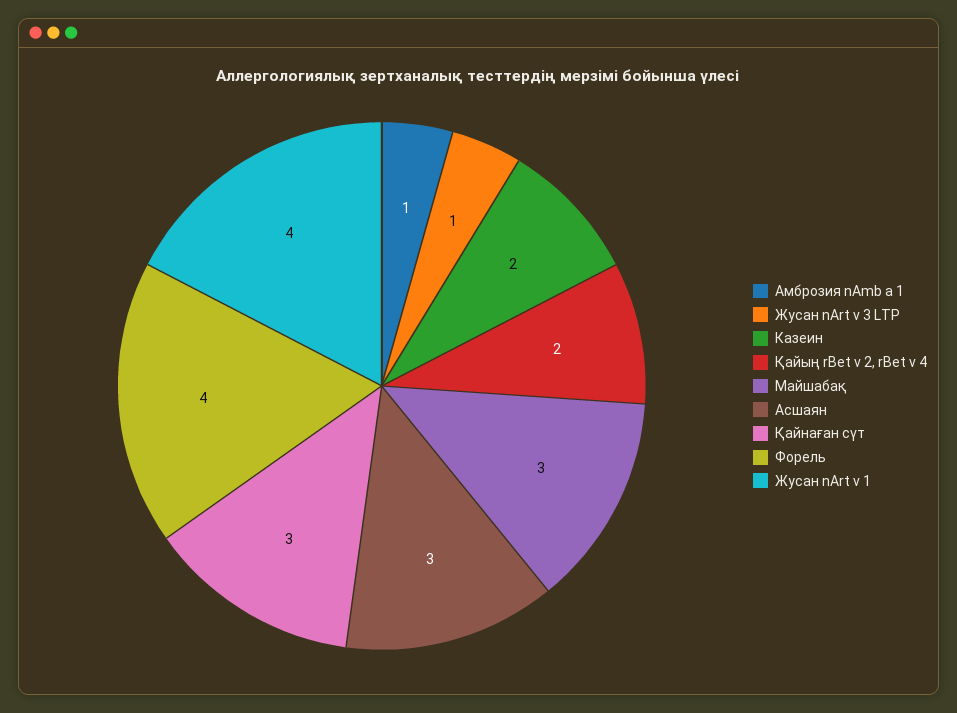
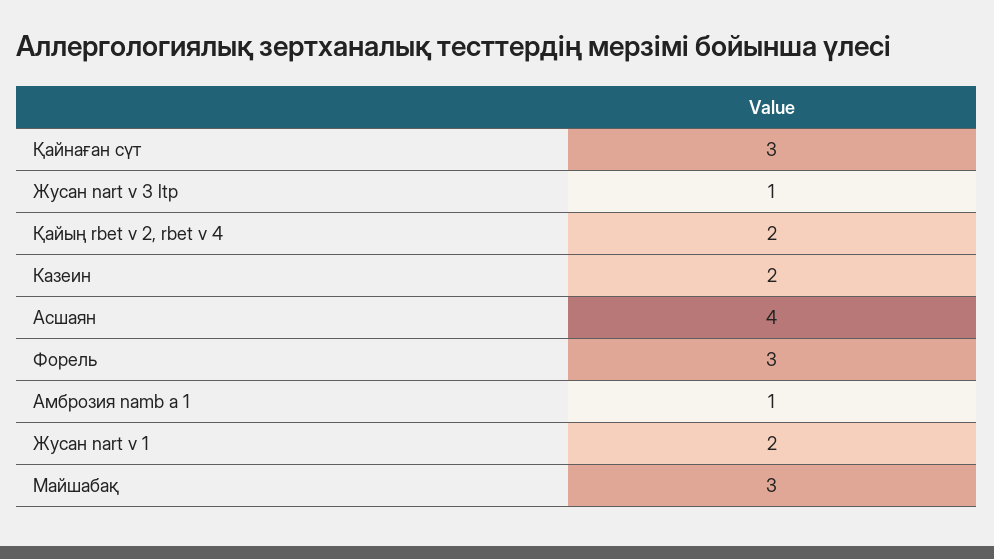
Асшаян: 3 -> 4
Форель: 4 -> 3
Жусан nArt v 1: 4 -> 2

